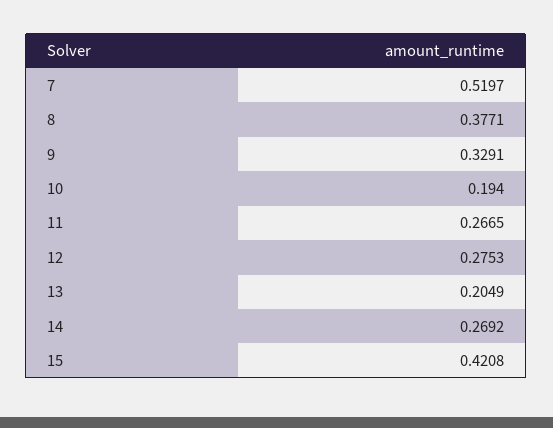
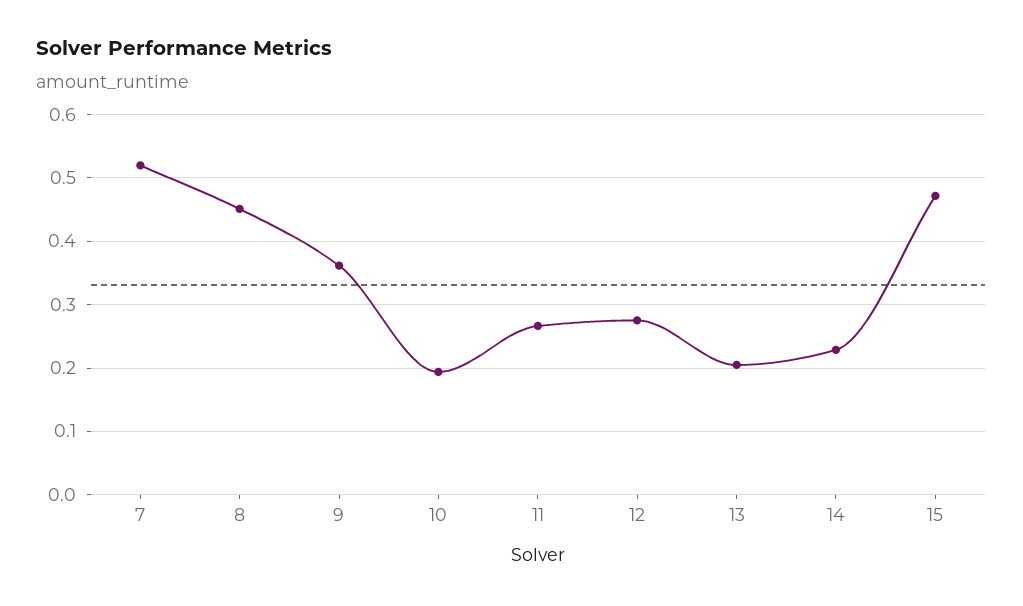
8: 0.3771 -> 0.45
9: 0.3291 -> 0.36
14: 0.2692 -> 0.23
15: 0.4208 -> 0.47

